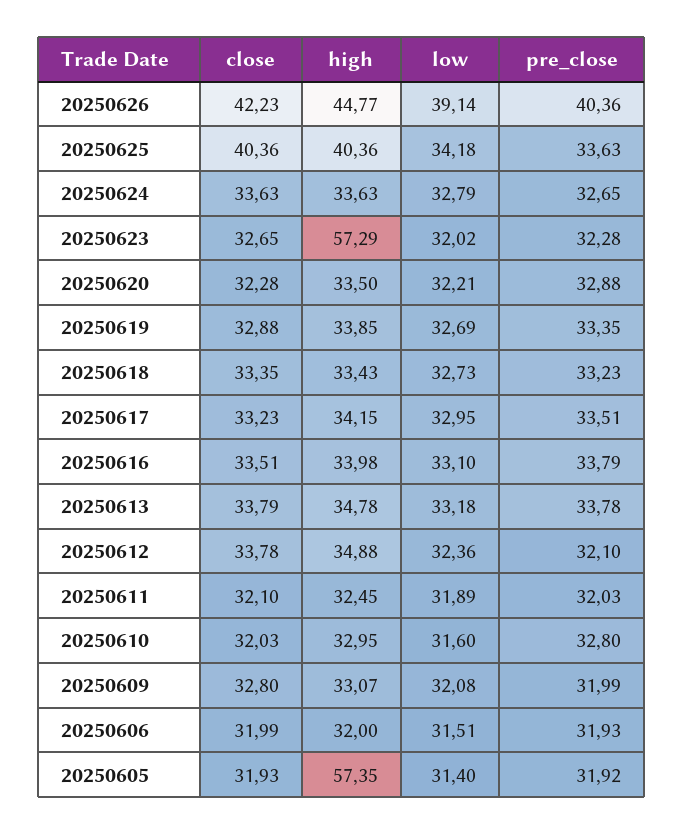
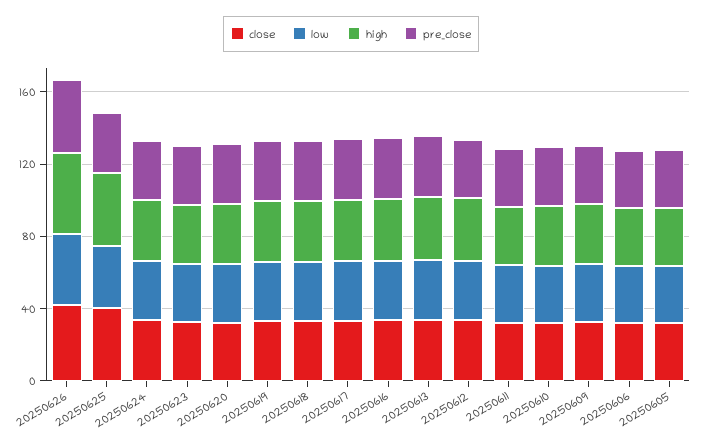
high, 20250623: 57.29 -> 30
high, 20250605: 57.35 -> 30

